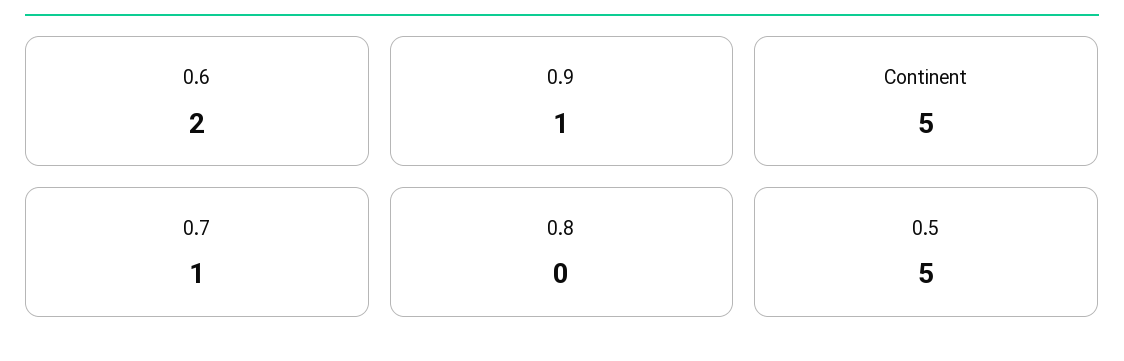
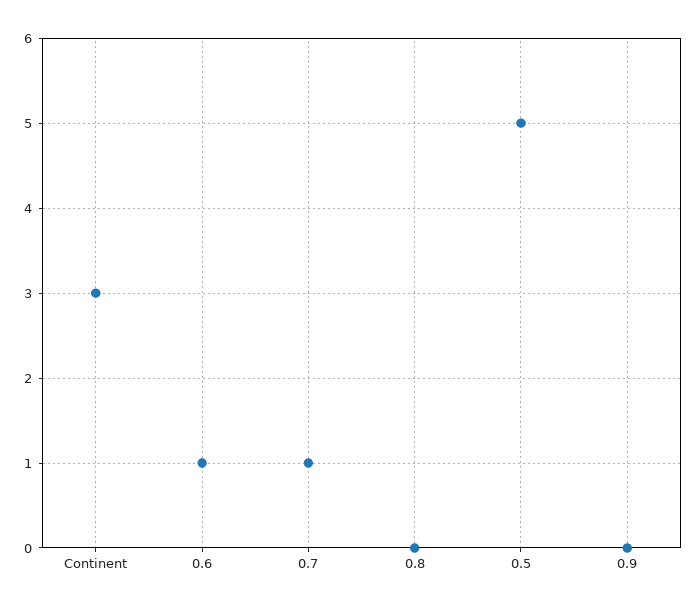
0.6: 2 -> 1
0.9: 1 -> 0
Continent: 5 -> 3

